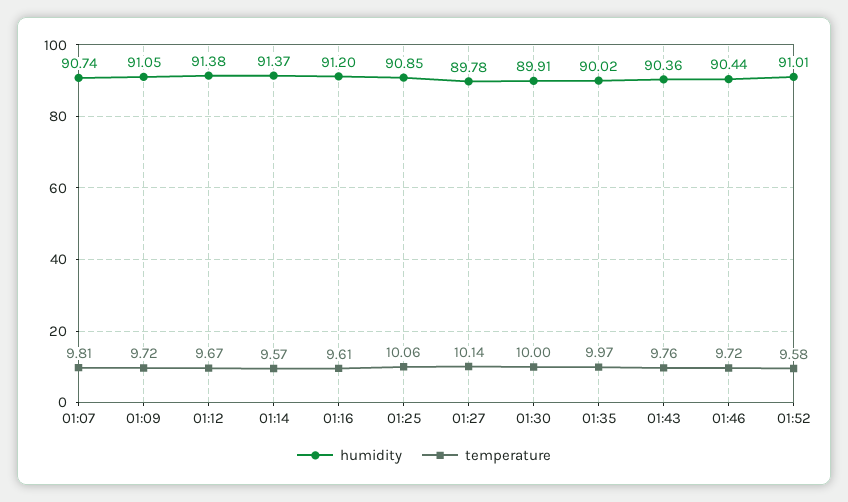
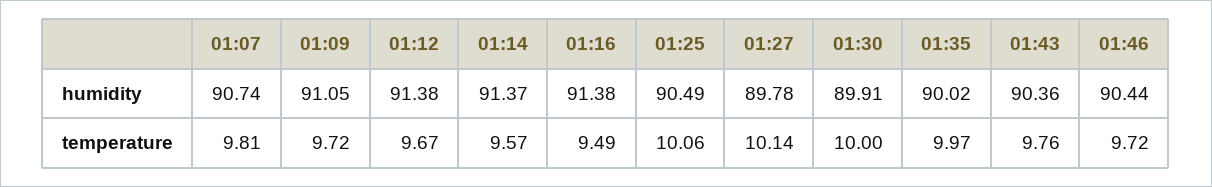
humidity, 01:16: 91.2 -> 91.38
temperature, 01:16: 9.61 -> 9.49
humidity, 01:25: 90.85 -> 90.49
humidity, 01:52: 91.01 -> none
temperature, 01:52: 9.58 -> none

